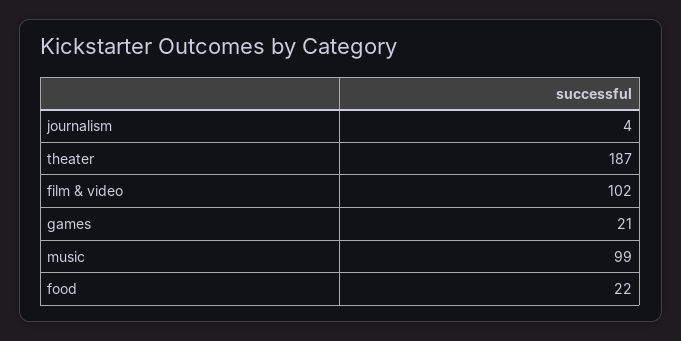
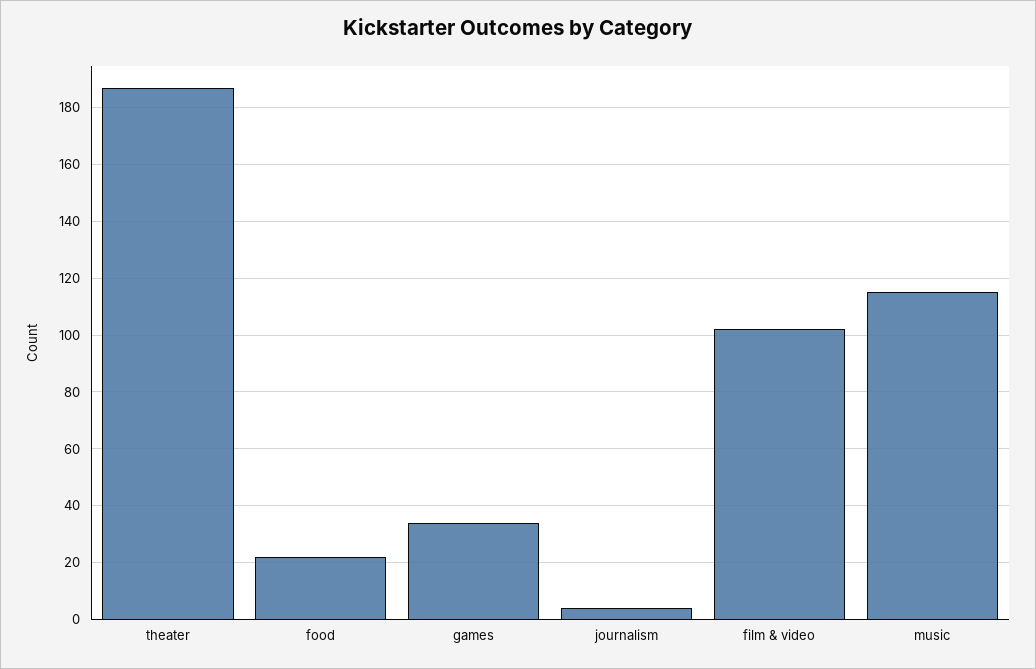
games: 21 -> 35
music: 99 -> 115

